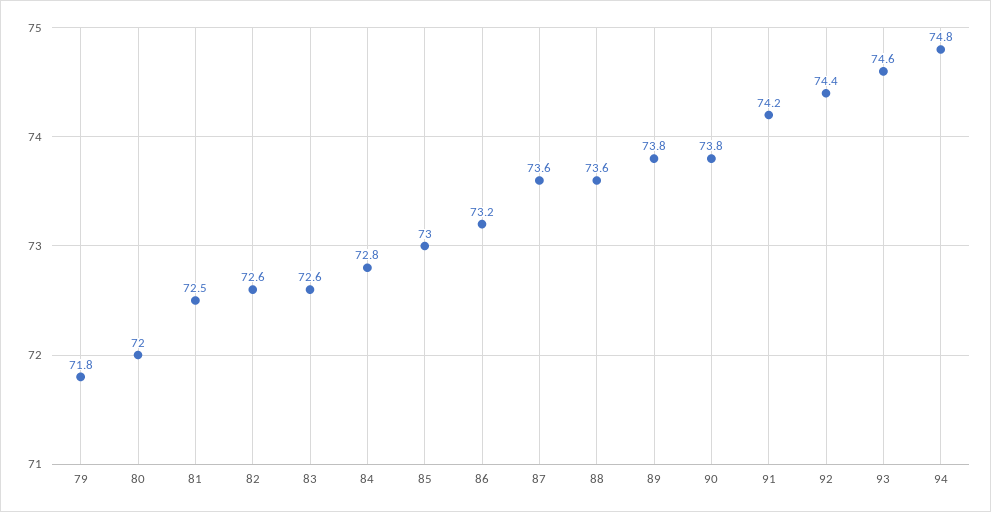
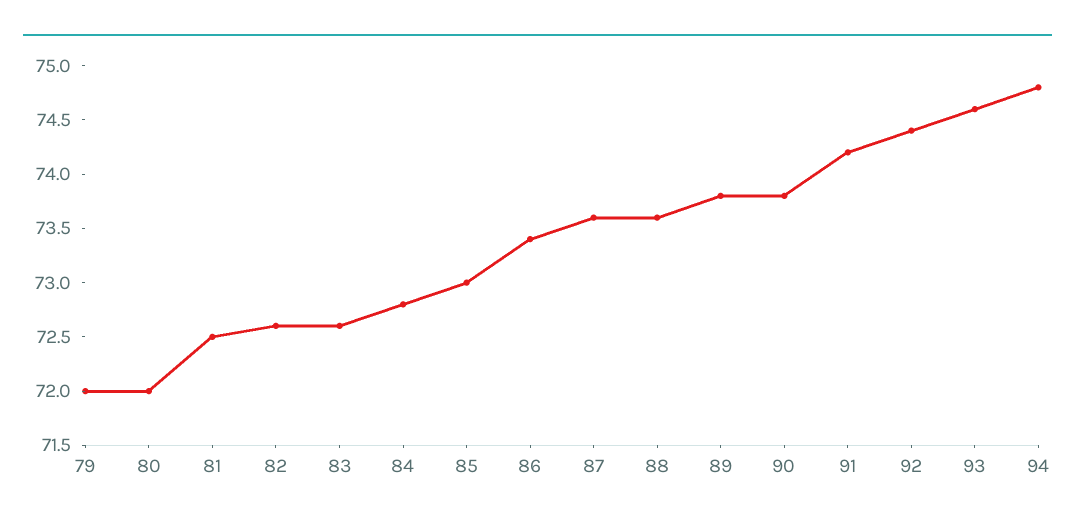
79: 71.8 -> 72
86: 73.2 -> 73.4

